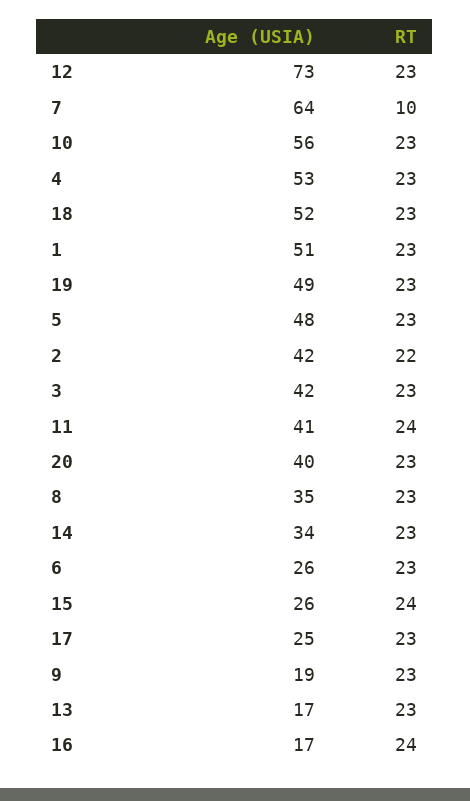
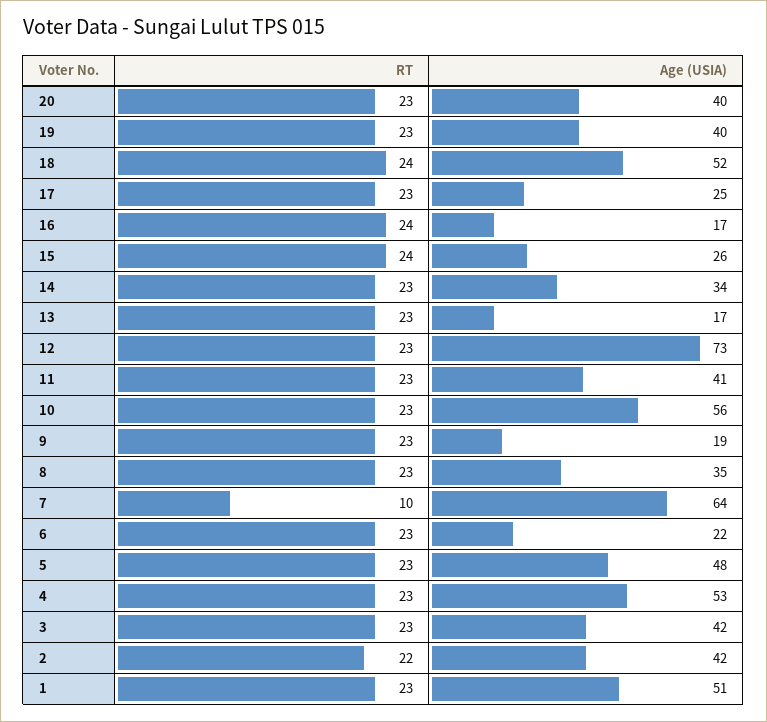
RT, 18: 23 -> 24
Age (USIA), 19: 49 -> 40
RT, 11: 24 -> 23
Age (USIA), 6: 26 -> 22

